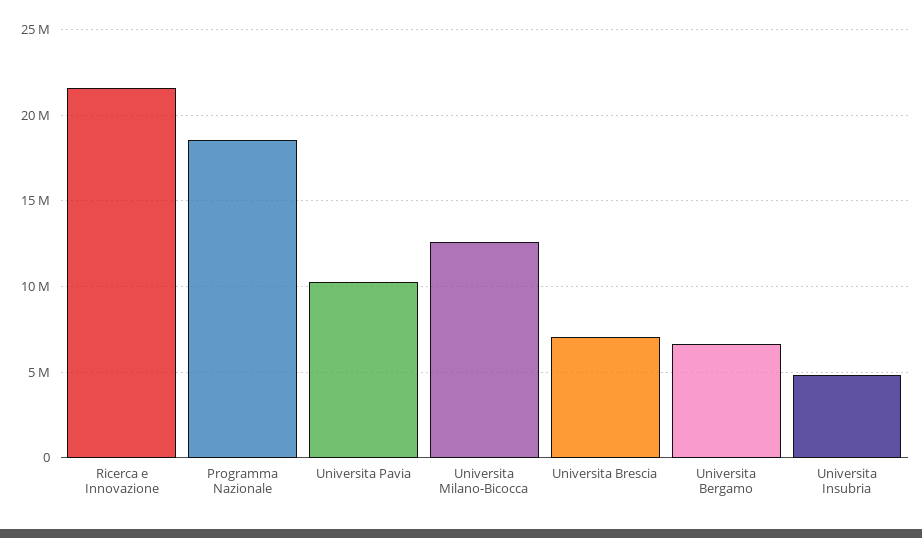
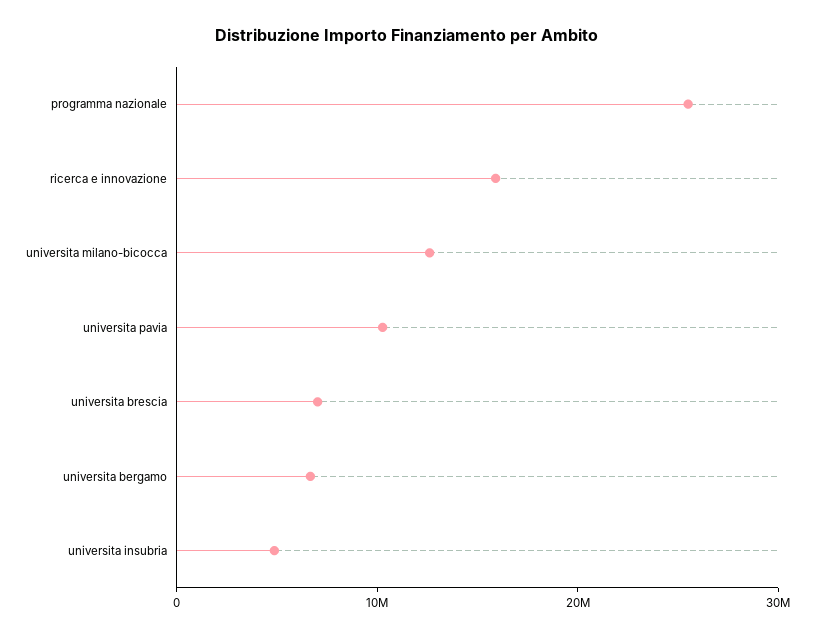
Ricerca e Innovazione: 21500000 -> 16000000
Programma Nazionale: 18500000 -> 26000000

